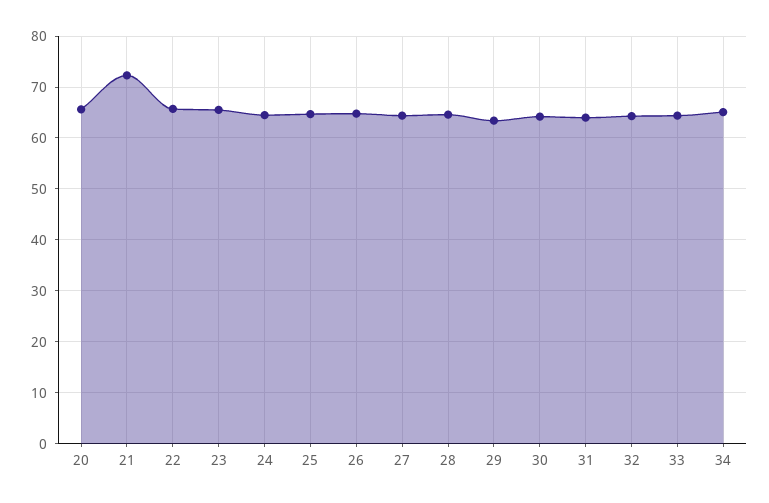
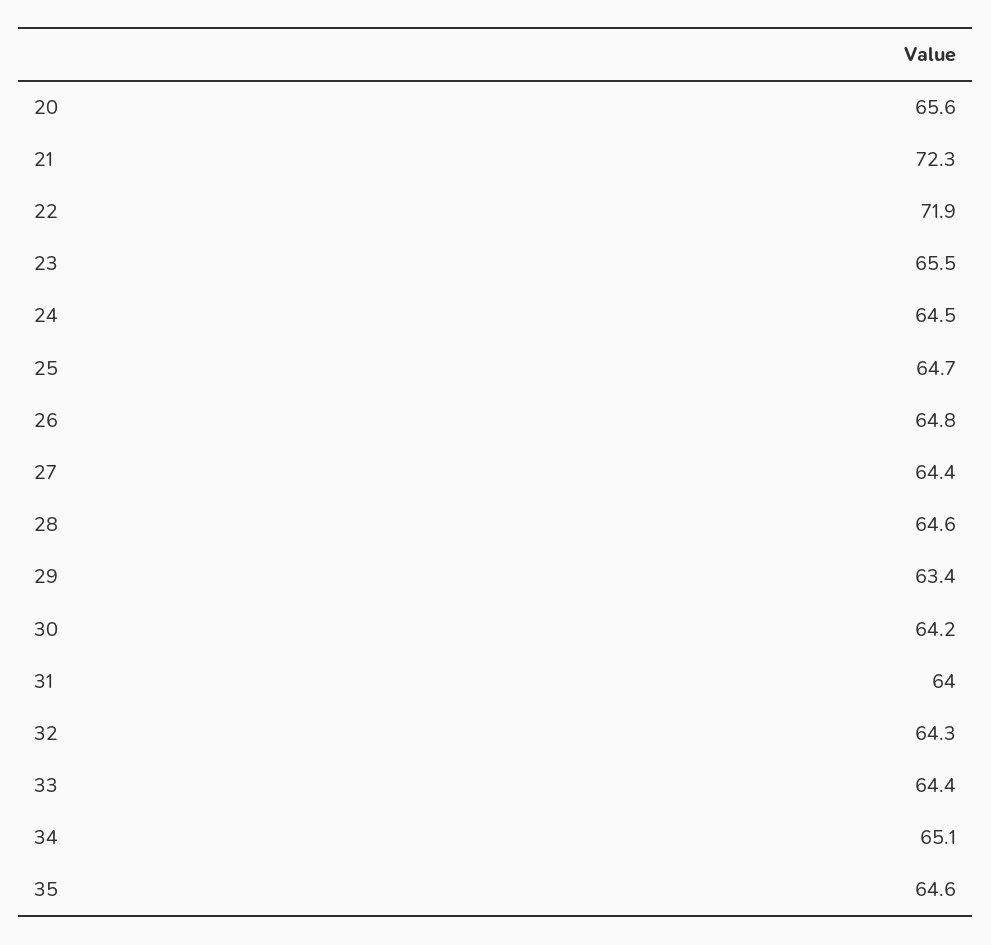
22: 66 -> 71.9
35: none -> 64.6

